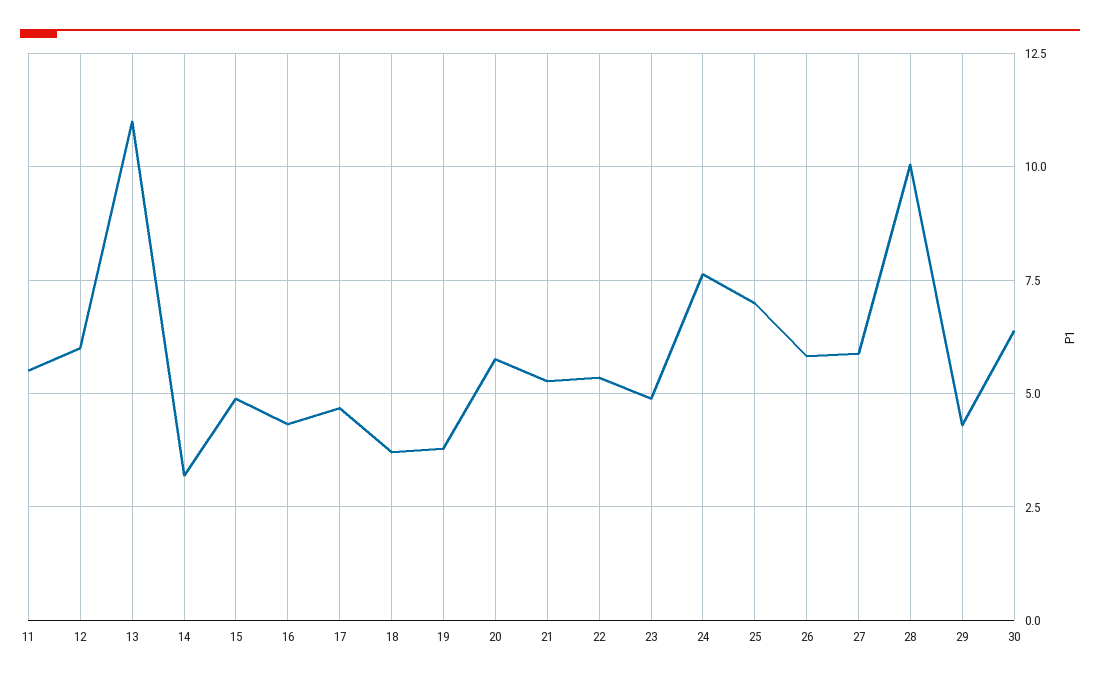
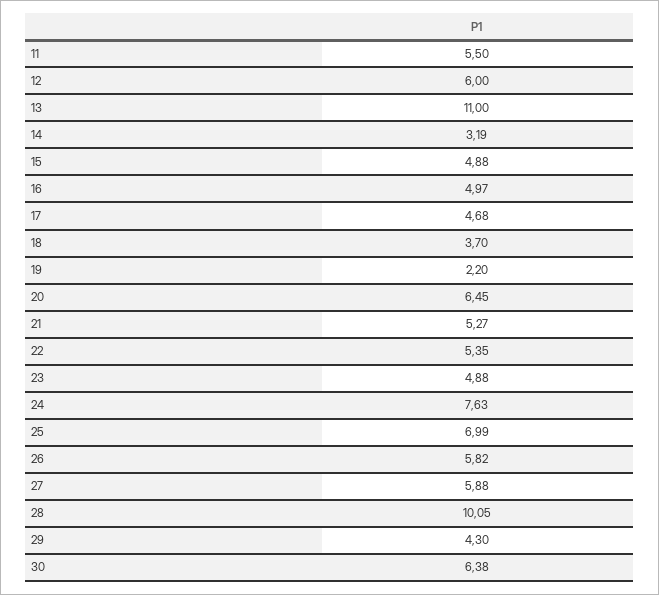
16: 4.25 -> 4.97
19: 3.75 -> 2.2
20: 5.75 -> 6.45

